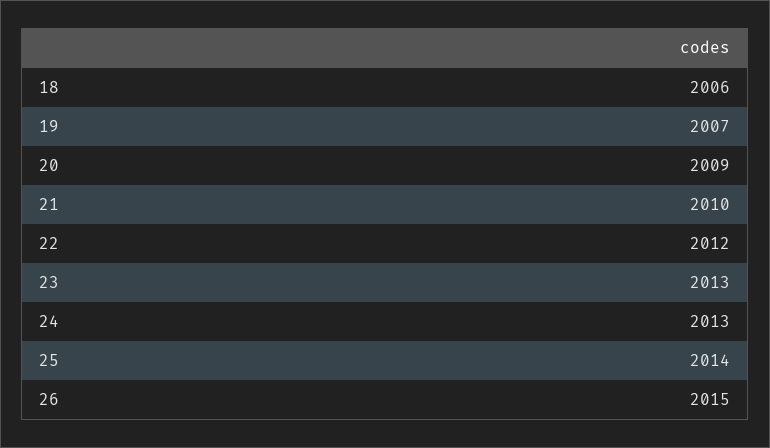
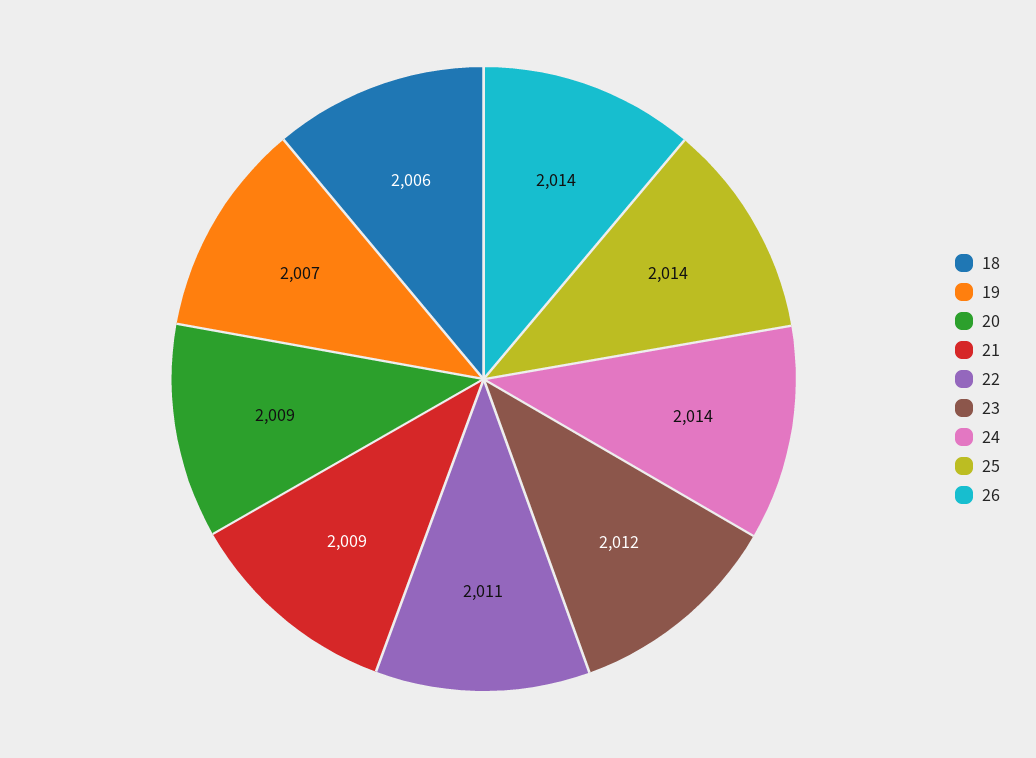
21: 2010 -> 2009
22: 2012 -> 2011
23: 2013 -> 2012
24: 2013 -> 2014
26: 2015 -> 2014

